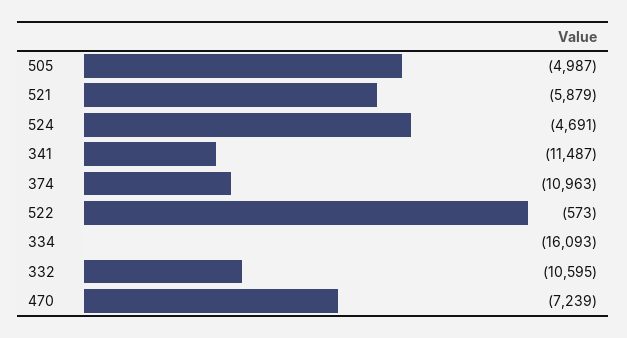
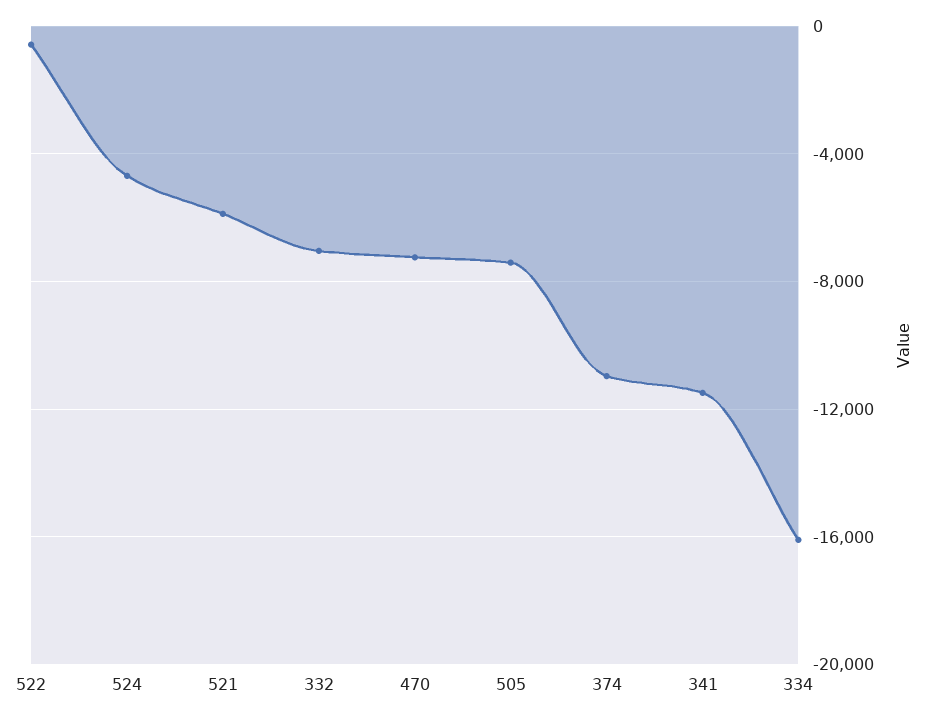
505: -4987 -> -7500
332: -10595 -> -7000

